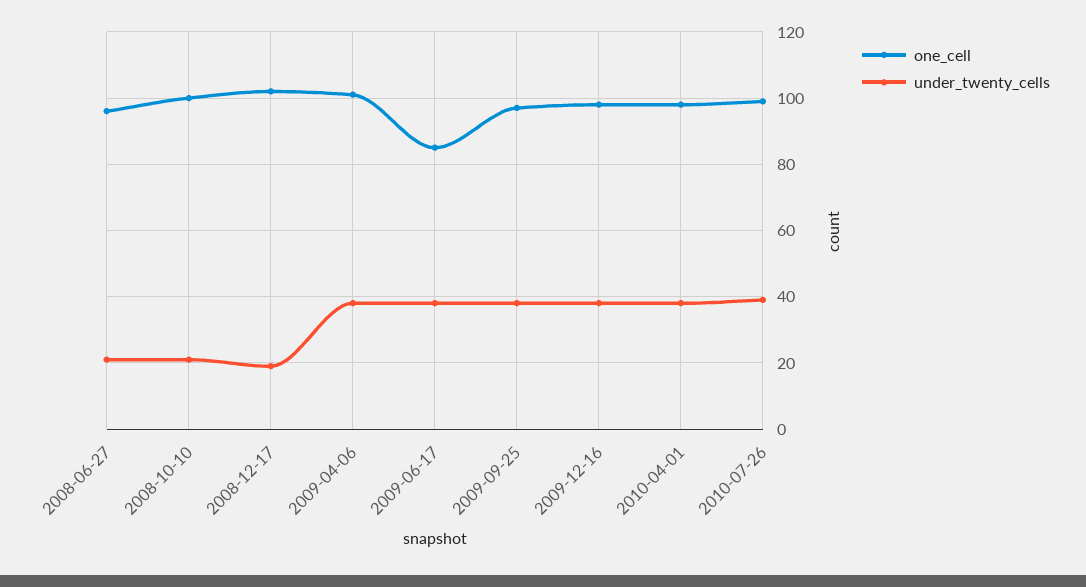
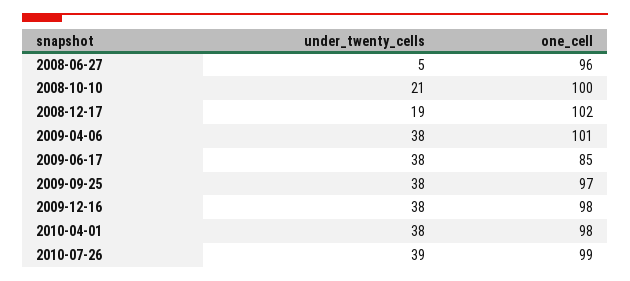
under_twenty_cells, 2008-06-27: 20 -> 5

